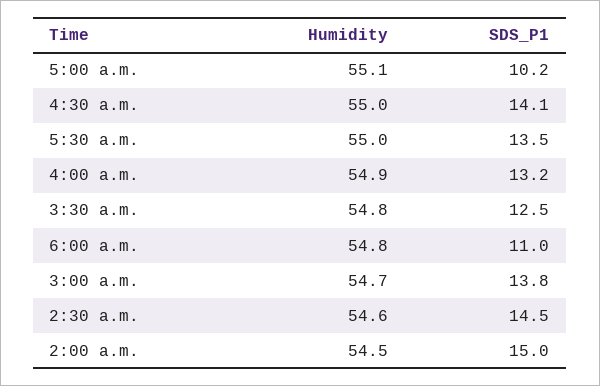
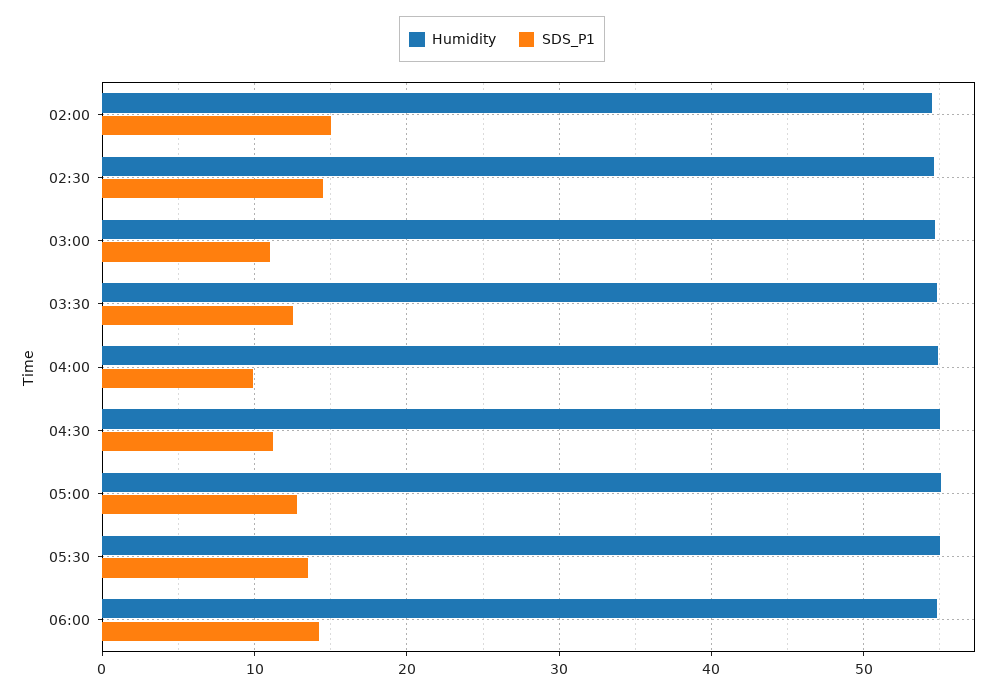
SDS_P1, 5:00 a.m.: 10.2 -> 13
SDS_P1, 4:30 a.m.: 14.1 -> 11
SDS_P1, 4:00 a.m.: 13.2 -> 10
SDS_P1, 6:00 a.m.: 11 -> 14
SDS_P1, 3:00 a.m.: 13.8 -> 11

